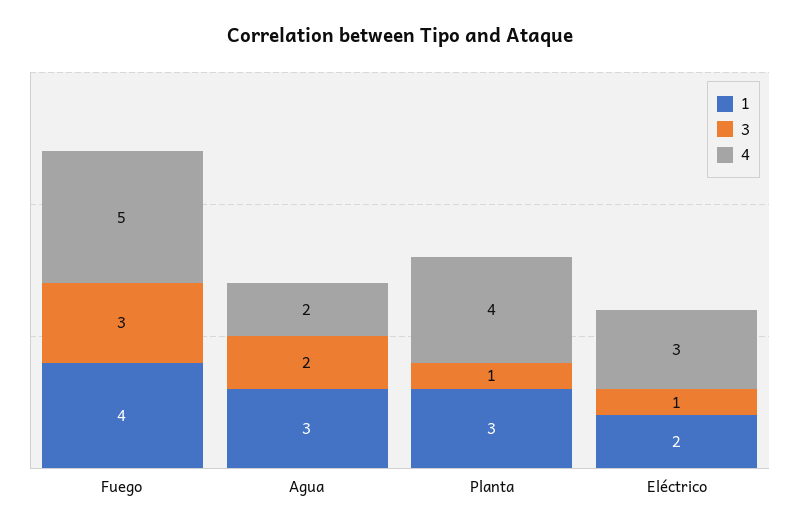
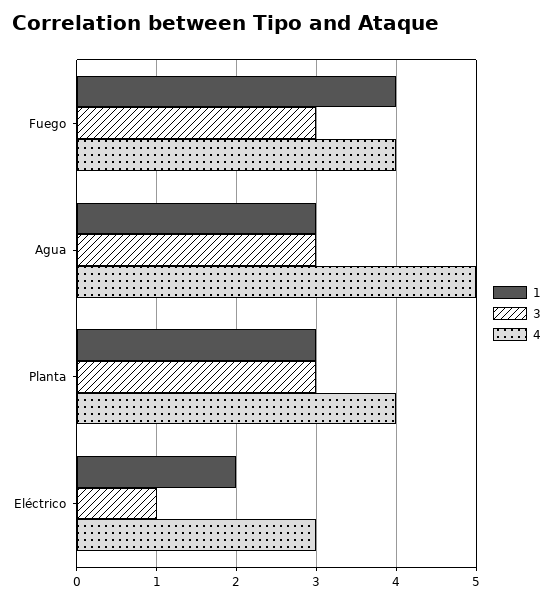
4, Fuego: 5 -> 4
3, Agua: 2 -> 3
4, Agua: 2 -> 5
3, Planta: 1 -> 3

